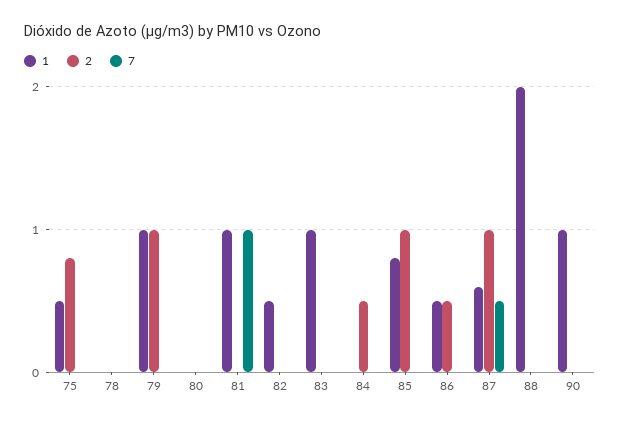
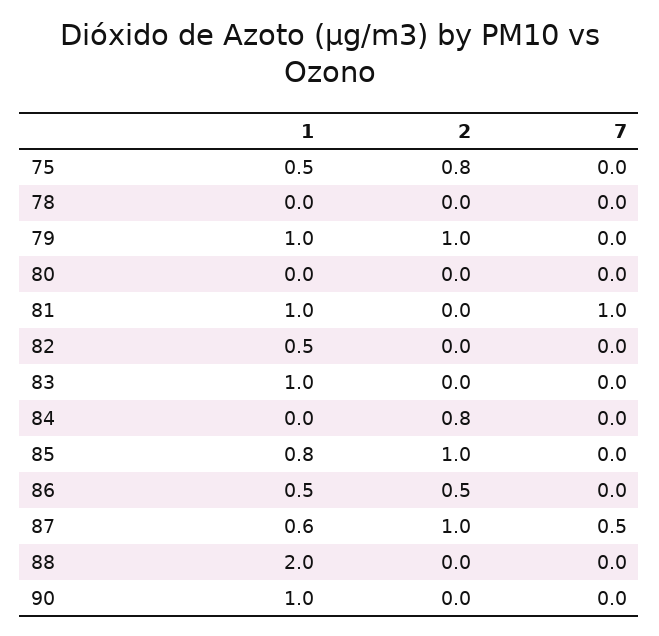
2, 84: 0.5 -> 0.8

